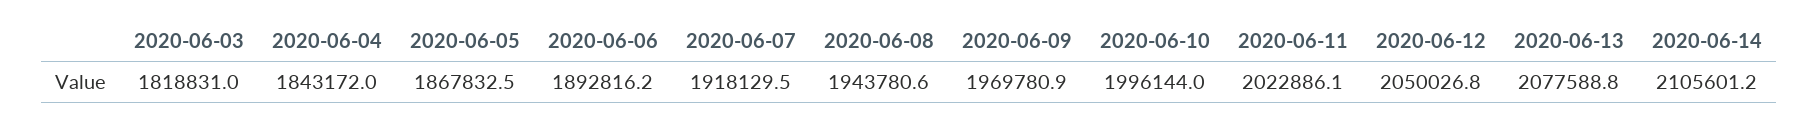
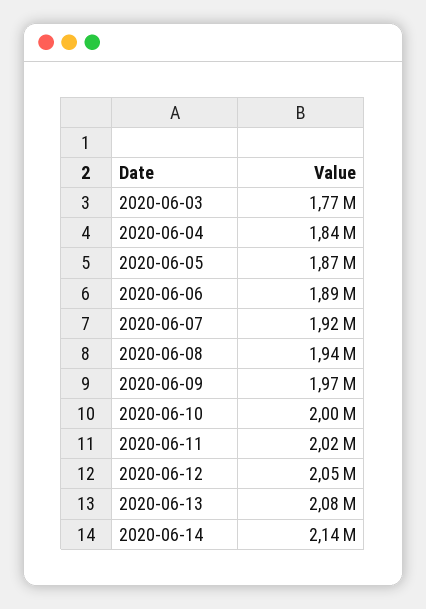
2020-06-03: 1818831 -> 1770000
2020-06-14: 2105601.2 -> 2140000

